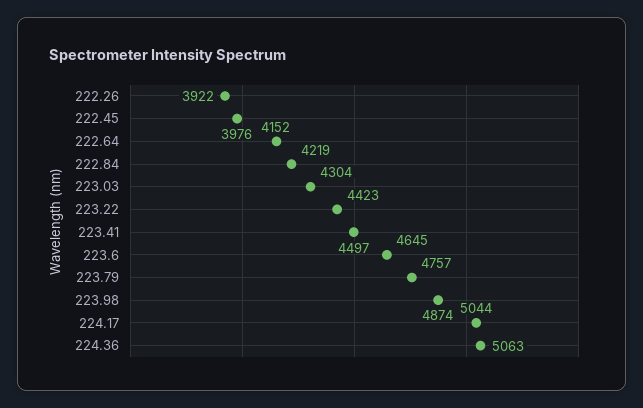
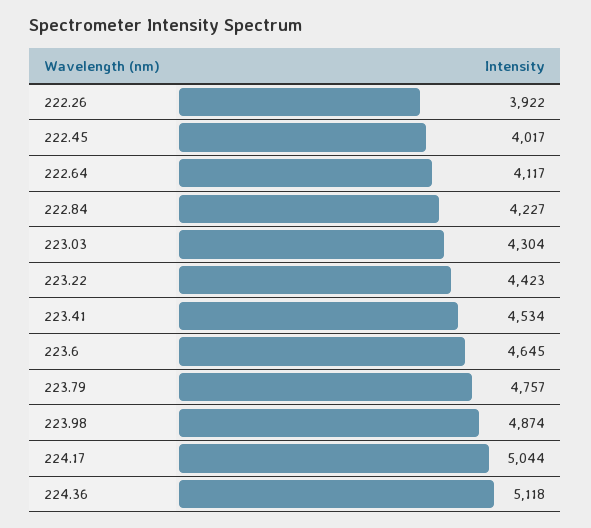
222.45: 3976 -> 4017
222.64: 4152 -> 4117
222.84: 4219 -> 4227
223.41: 4497 -> 4534
224.36: 5063 -> 5118

